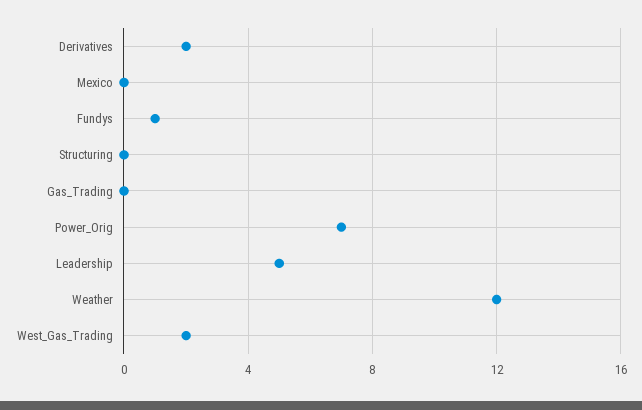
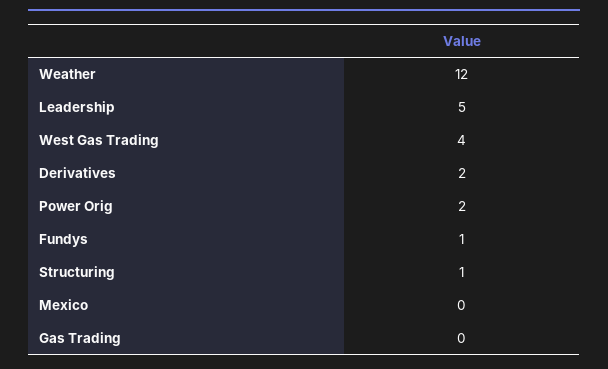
Structuring: 0 -> 1
Power_Orig: 7 -> 2
West_Gas_Trading: 2 -> 4

